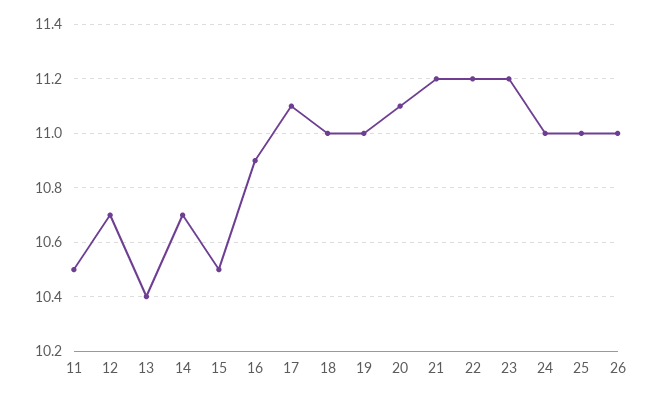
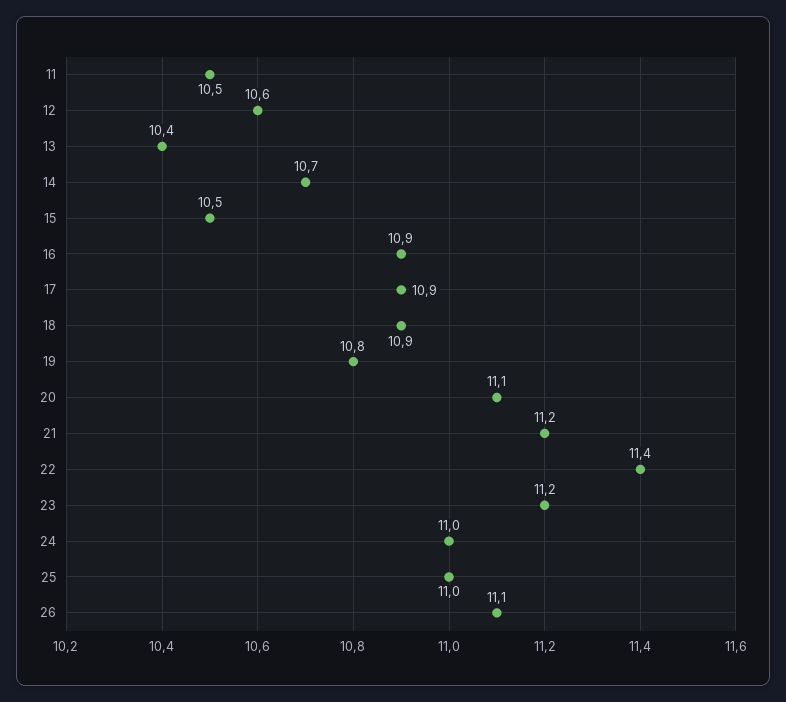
12: 10.7 -> 10.6
17: 11.1 -> 10.9
18: 11 -> 10.9
19: 11 -> 10.8
22: 11.2 -> 11.4
26: 11 -> 11.1

